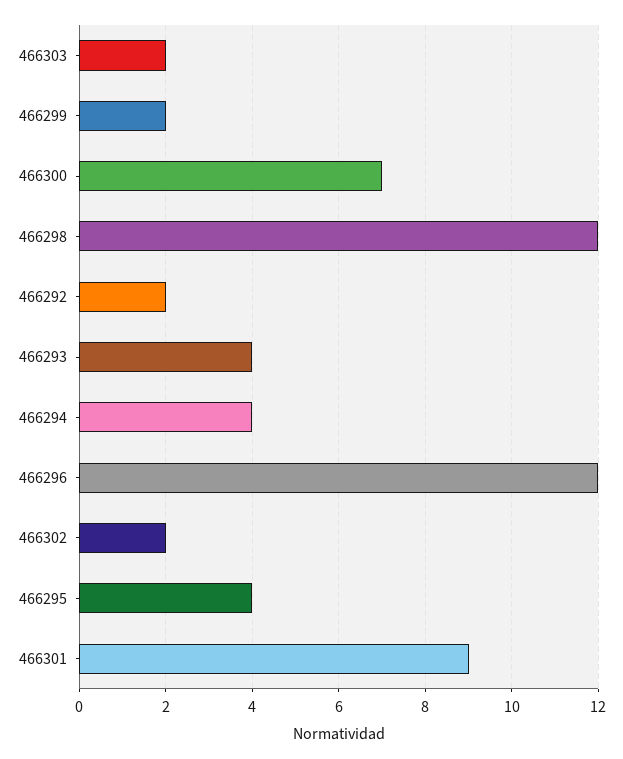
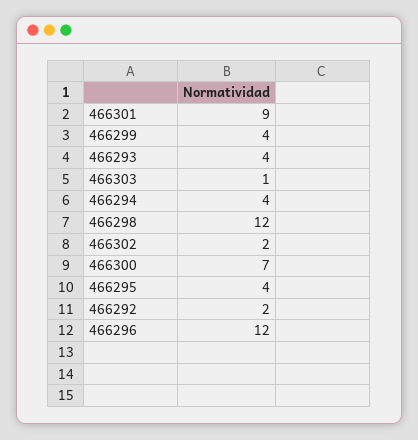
466303: 2 -> 1
466299: 2 -> 4

